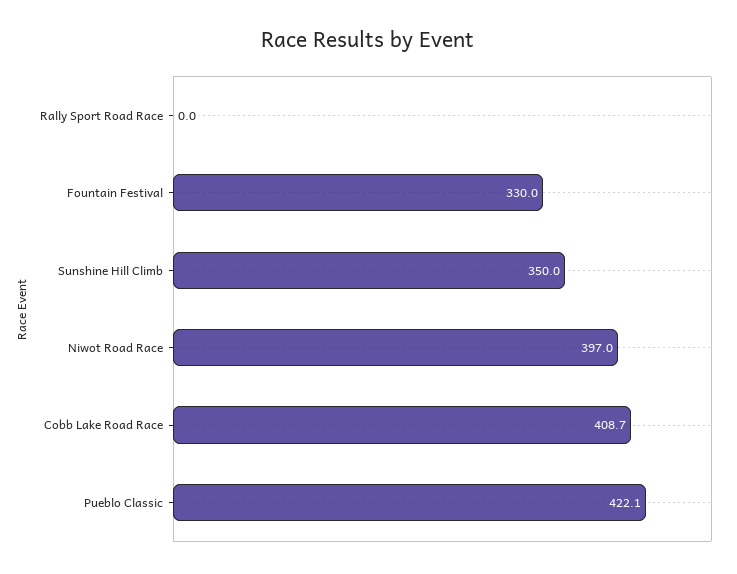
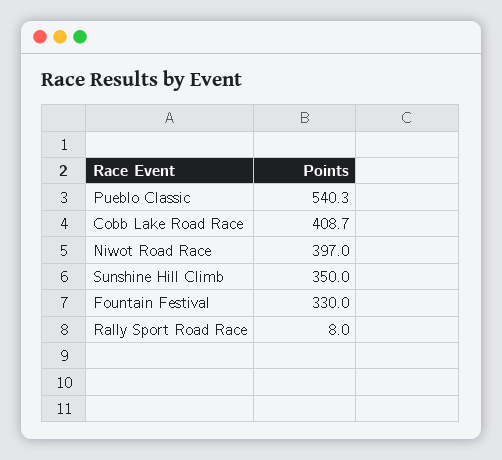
Rally Sport Road Race: 0 -> 8
Pueblo Classic: 422.1 -> 540.3

